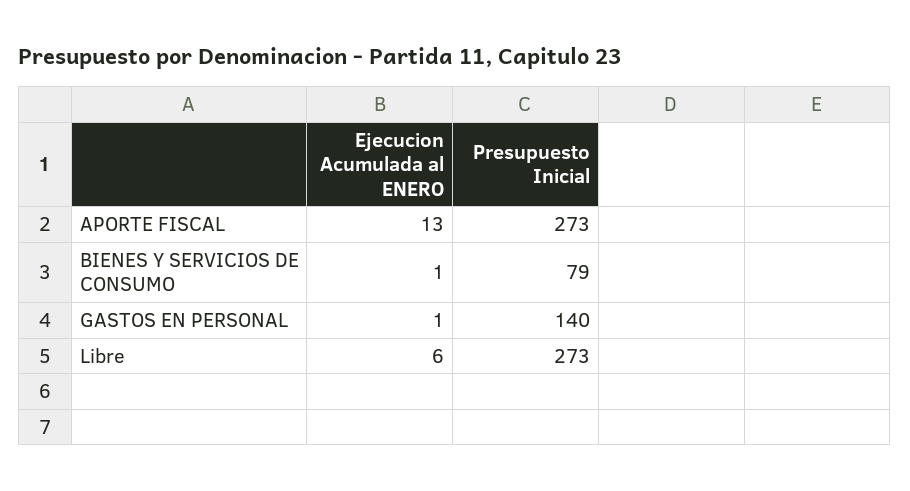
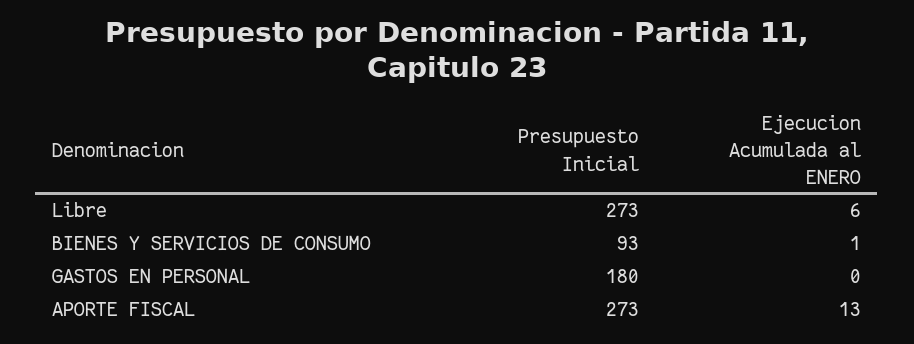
Presupuesto Inicial, BIENES Y SERVICIOS DE CONSUMO: 79 -> 93
Ejecucion Acumulada al ENERO, GASTOS EN PERSONAL: 1 -> 0
Presupuesto Inicial, GASTOS EN PERSONAL: 140 -> 180

